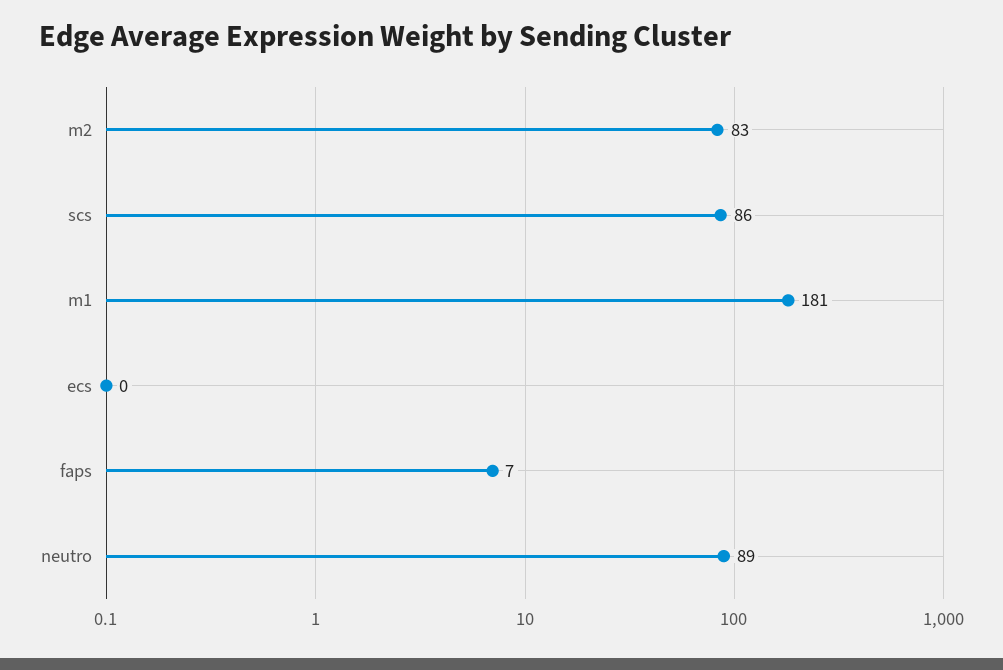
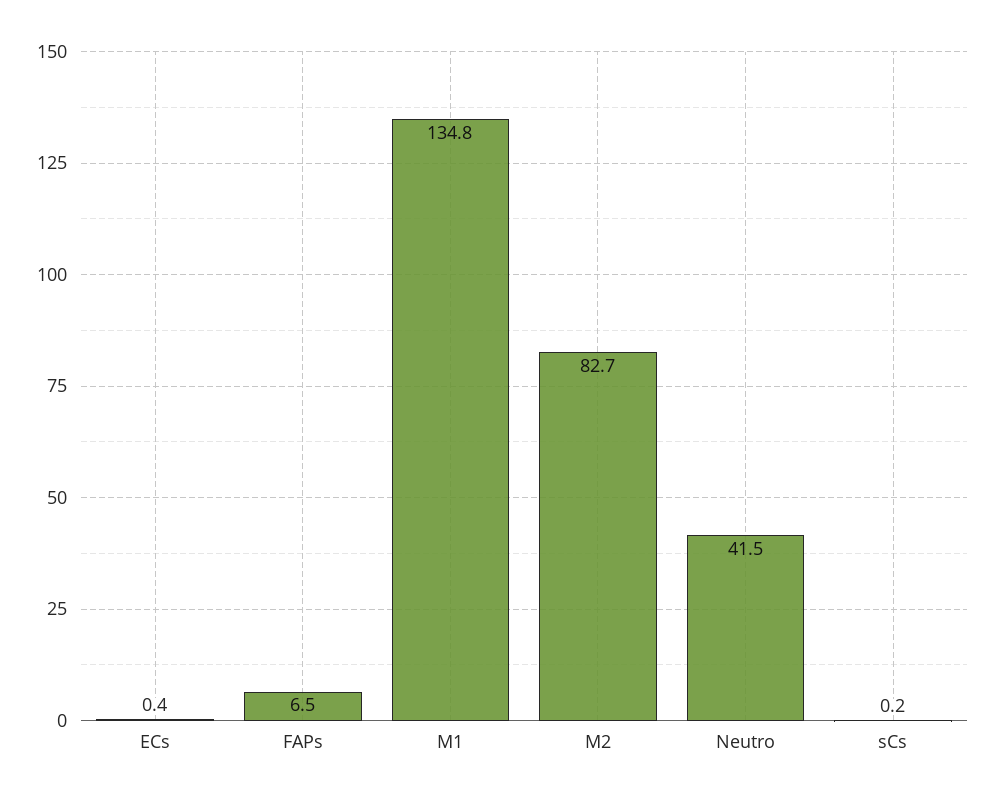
scs: 86 -> 0.2
m1: 181 -> 134.8
neutro: 89 -> 41.5

